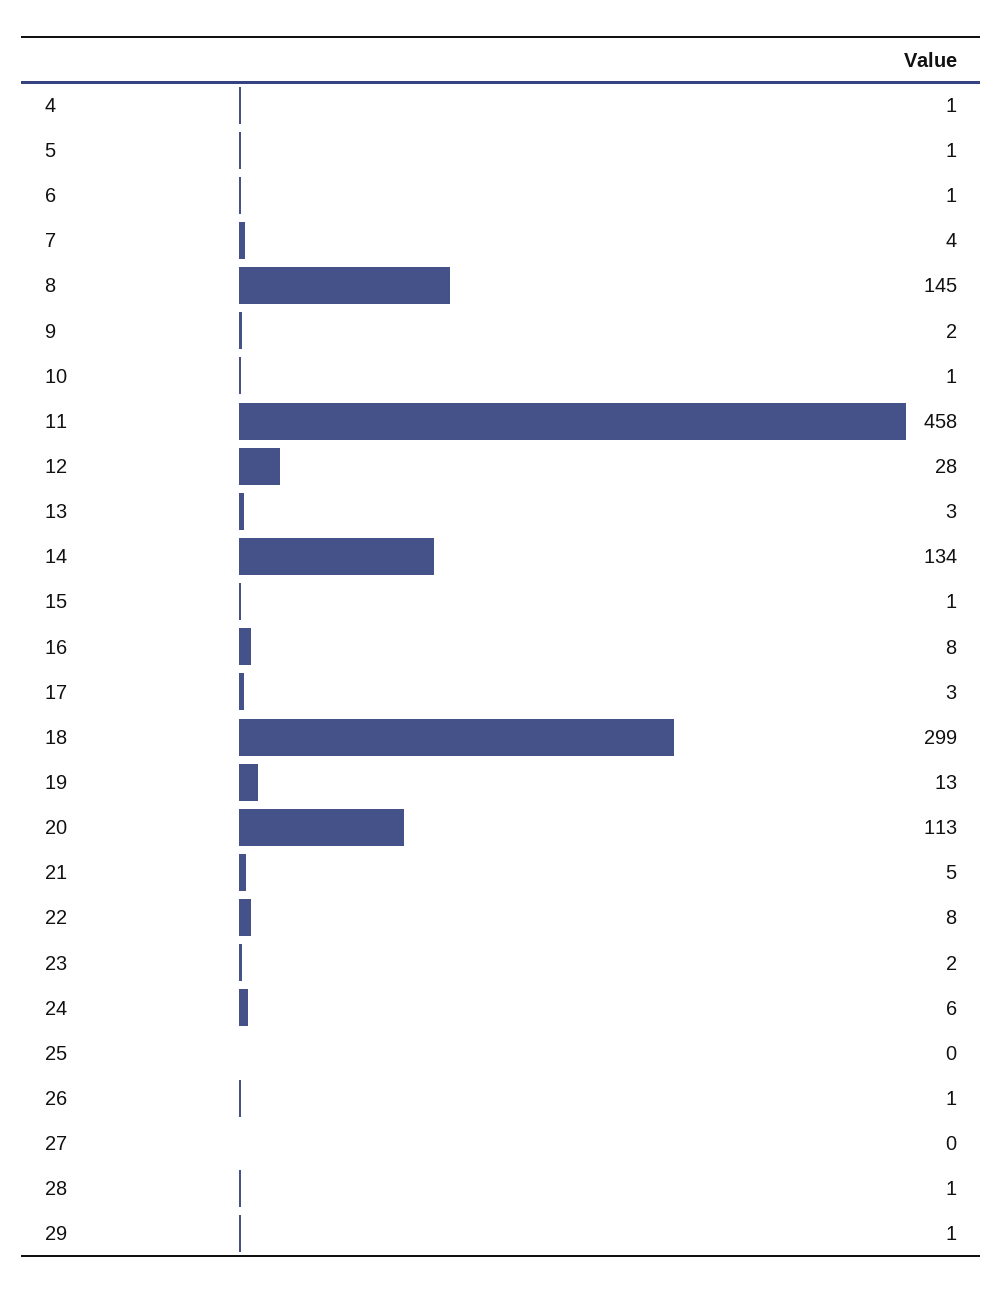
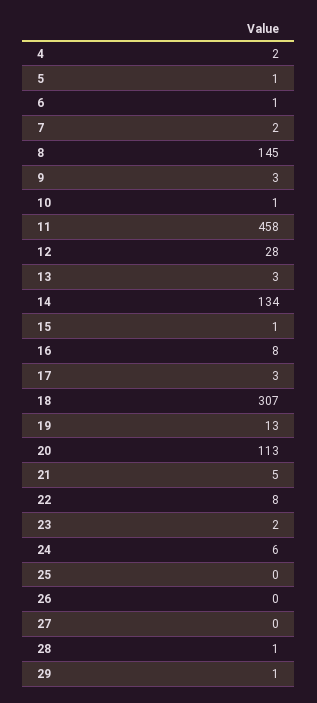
4: 1 -> 2
7: 4 -> 2
9: 2 -> 3
18: 299 -> 307
26: 1 -> 0

